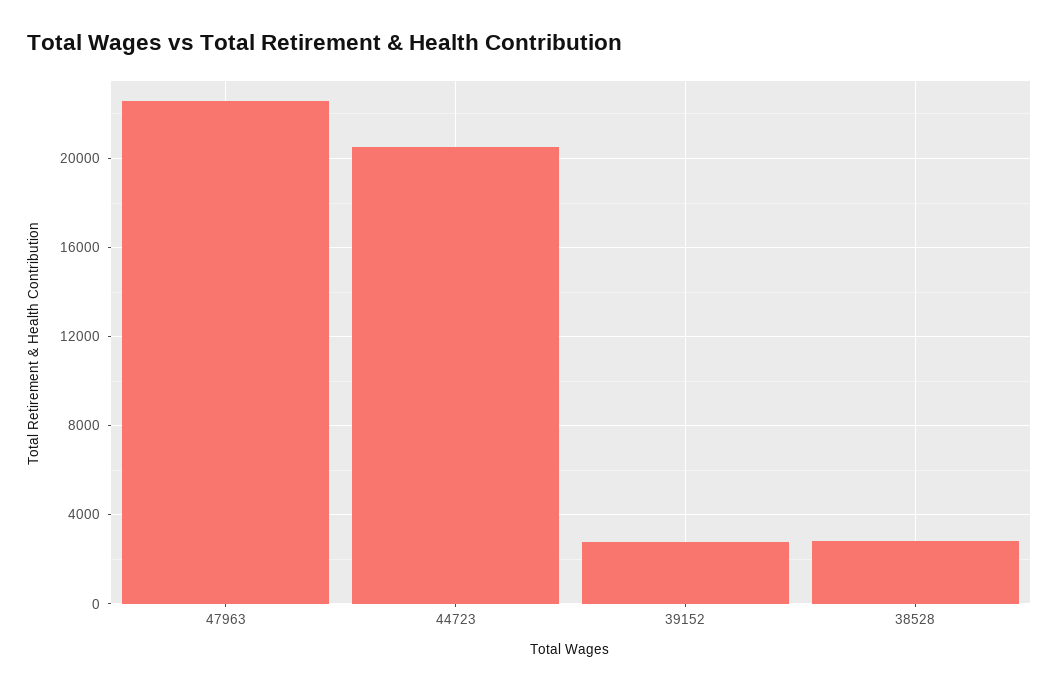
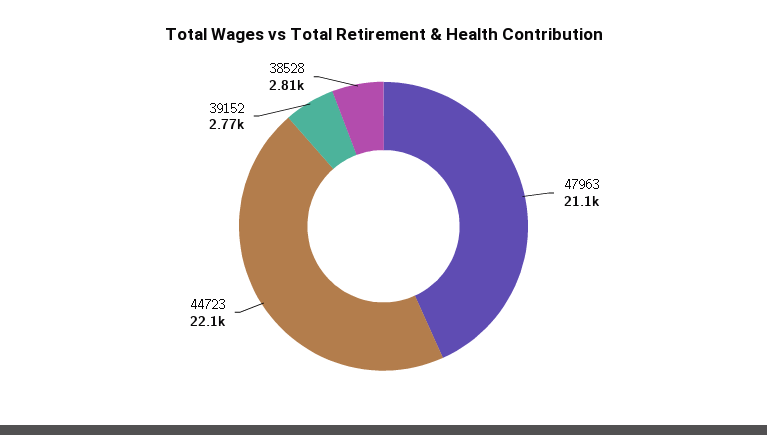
47963: 22500 -> 21100
44723: 20500 -> 22100

